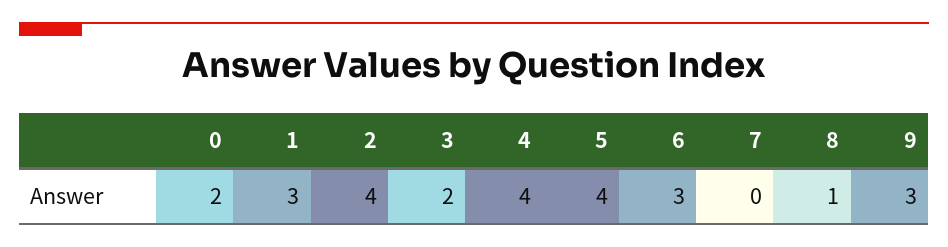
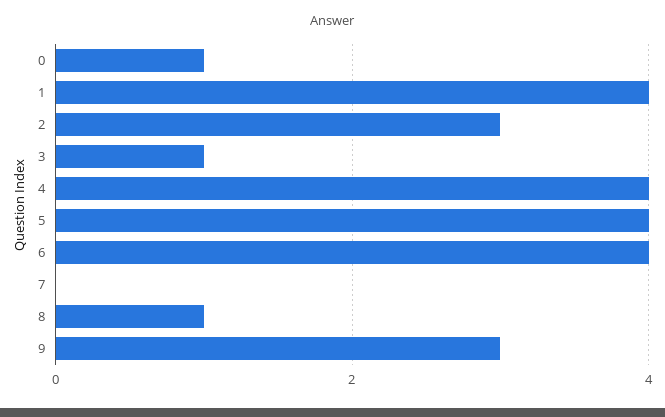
0: 2 -> 1
1: 3 -> 4
2: 4 -> 3
3: 2 -> 1
6: 3 -> 4

